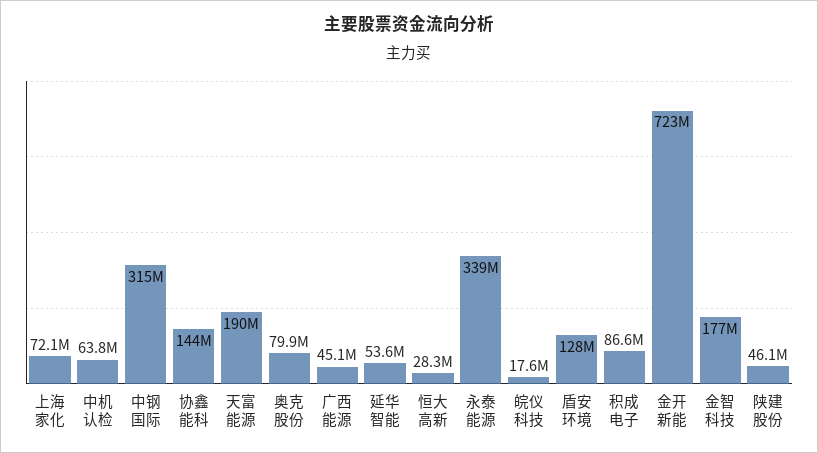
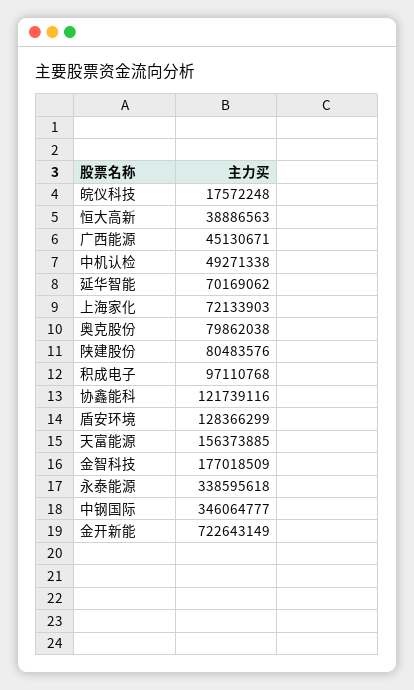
中机认检: 63800000 -> 49271338
中钢国际: 315000000 -> 346064777
协鑫能科: 144000000 -> 121739116
天富能源: 190000000 -> 156373885
延华智能: 53600000 -> 70169062
恒大高新: 28300000 -> 38886563
积成电子: 86600000 -> 97110768
陕建股份: 46100000 -> 80483576

